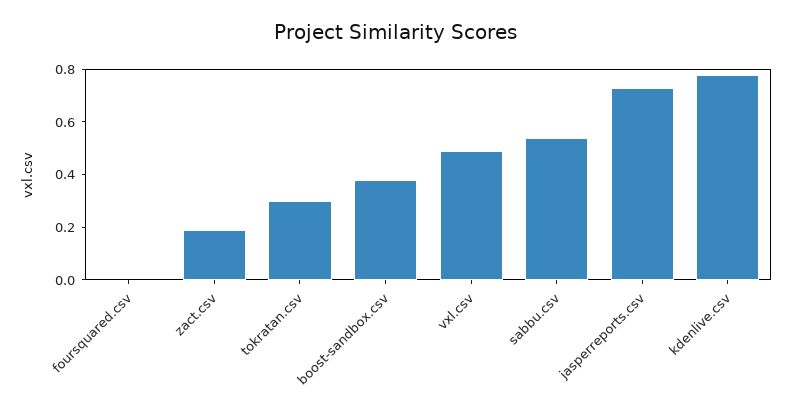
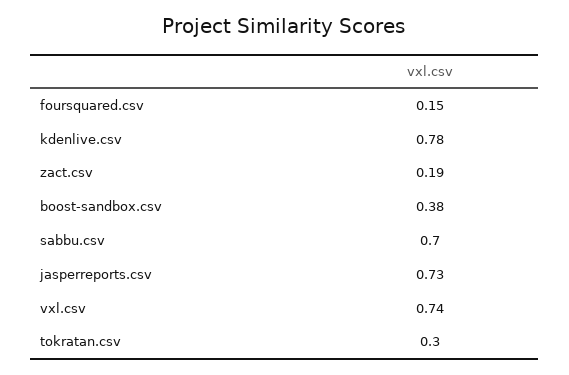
foursquared.csv: 0 -> 0.15
vxl.csv: 0.5 -> 0.74
sabbu.csv: 0.55 -> 0.7

